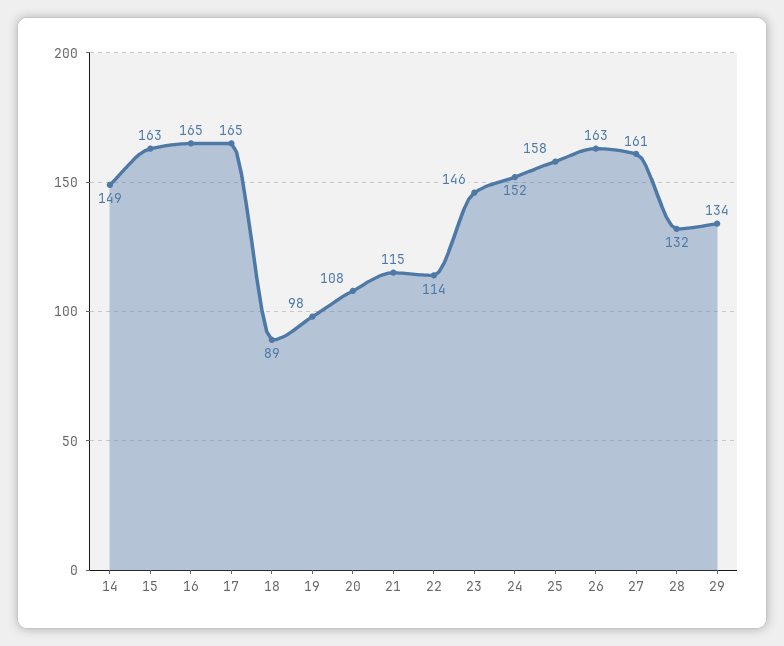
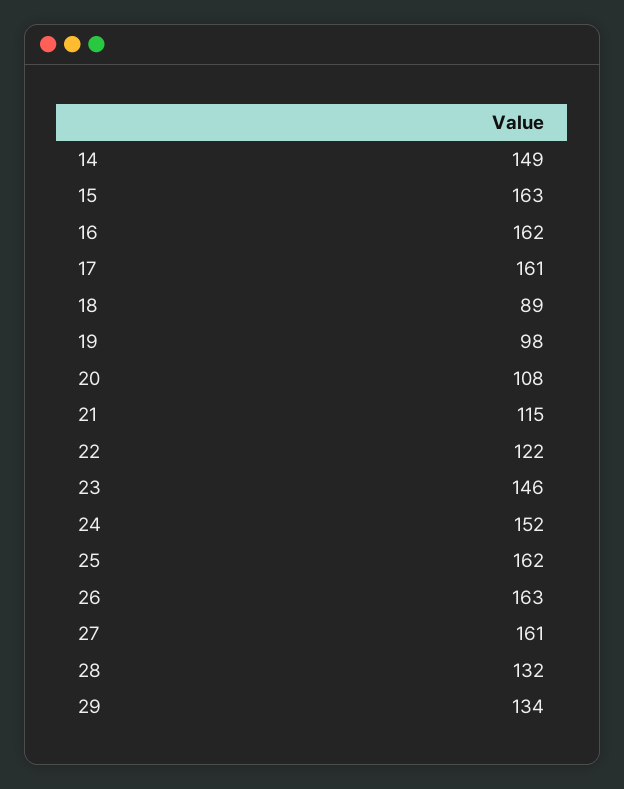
16: 165 -> 162
17: 165 -> 161
22: 114 -> 122
25: 158 -> 162

